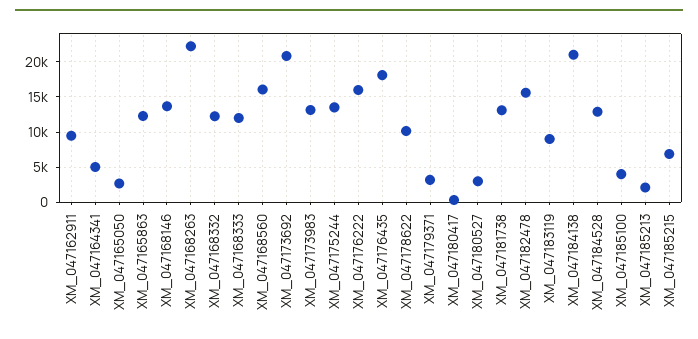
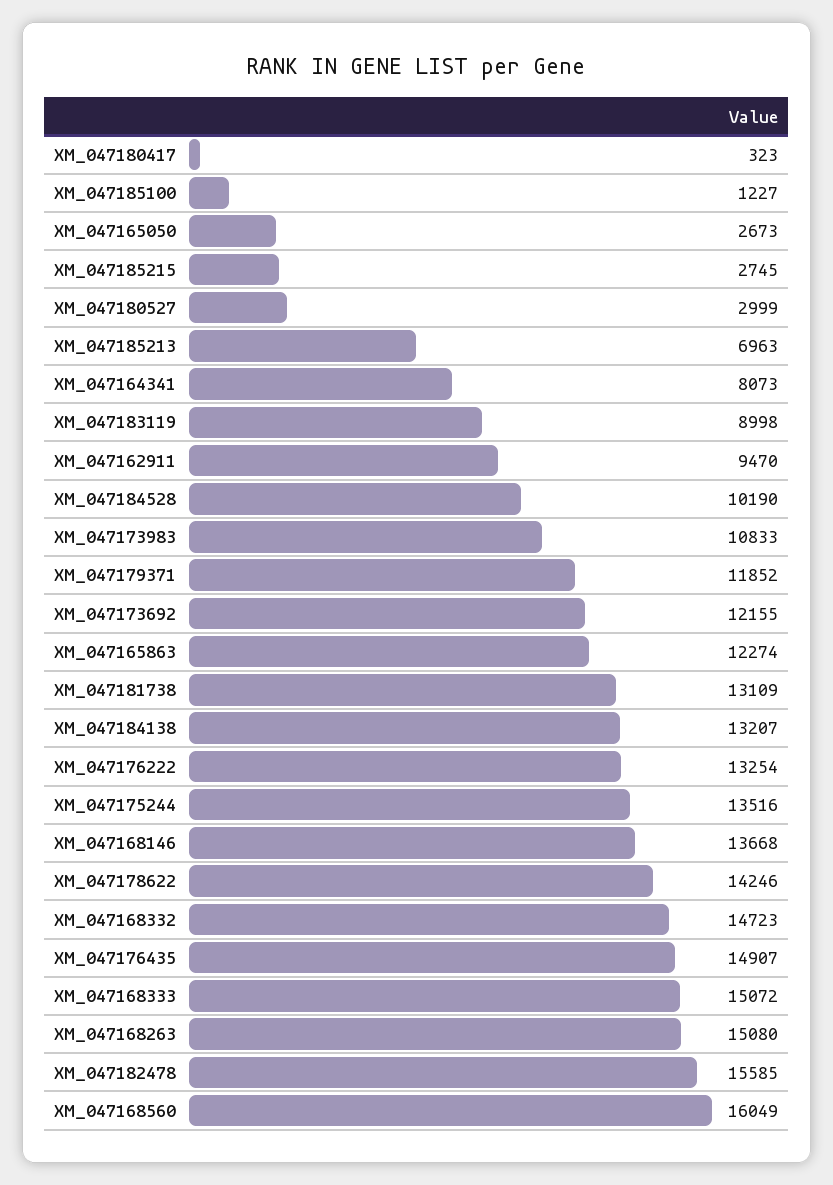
XM_047164341: 5000 -> 8073
XM_047168263: 22000 -> 15080
XM_047168332: 12000 -> 14723
XM_047168333: 12000 -> 15072
XM_047173692: 21000 -> 12155
XM_047173983: 13000 -> 10833
XM_047176222: 16000 -> 13254
XM_047176435: 18000 -> 14907
XM_047178622: 10000 -> 14246
XM_047179371: 3000 -> 11852
XM_047184138: 21000 -> 13207
XM_047184528: 13000 -> 10190
XM_047185100: 4000 -> 1227
XM_047185213: 2000 -> 6963
XM_047185215: 7000 -> 2745

